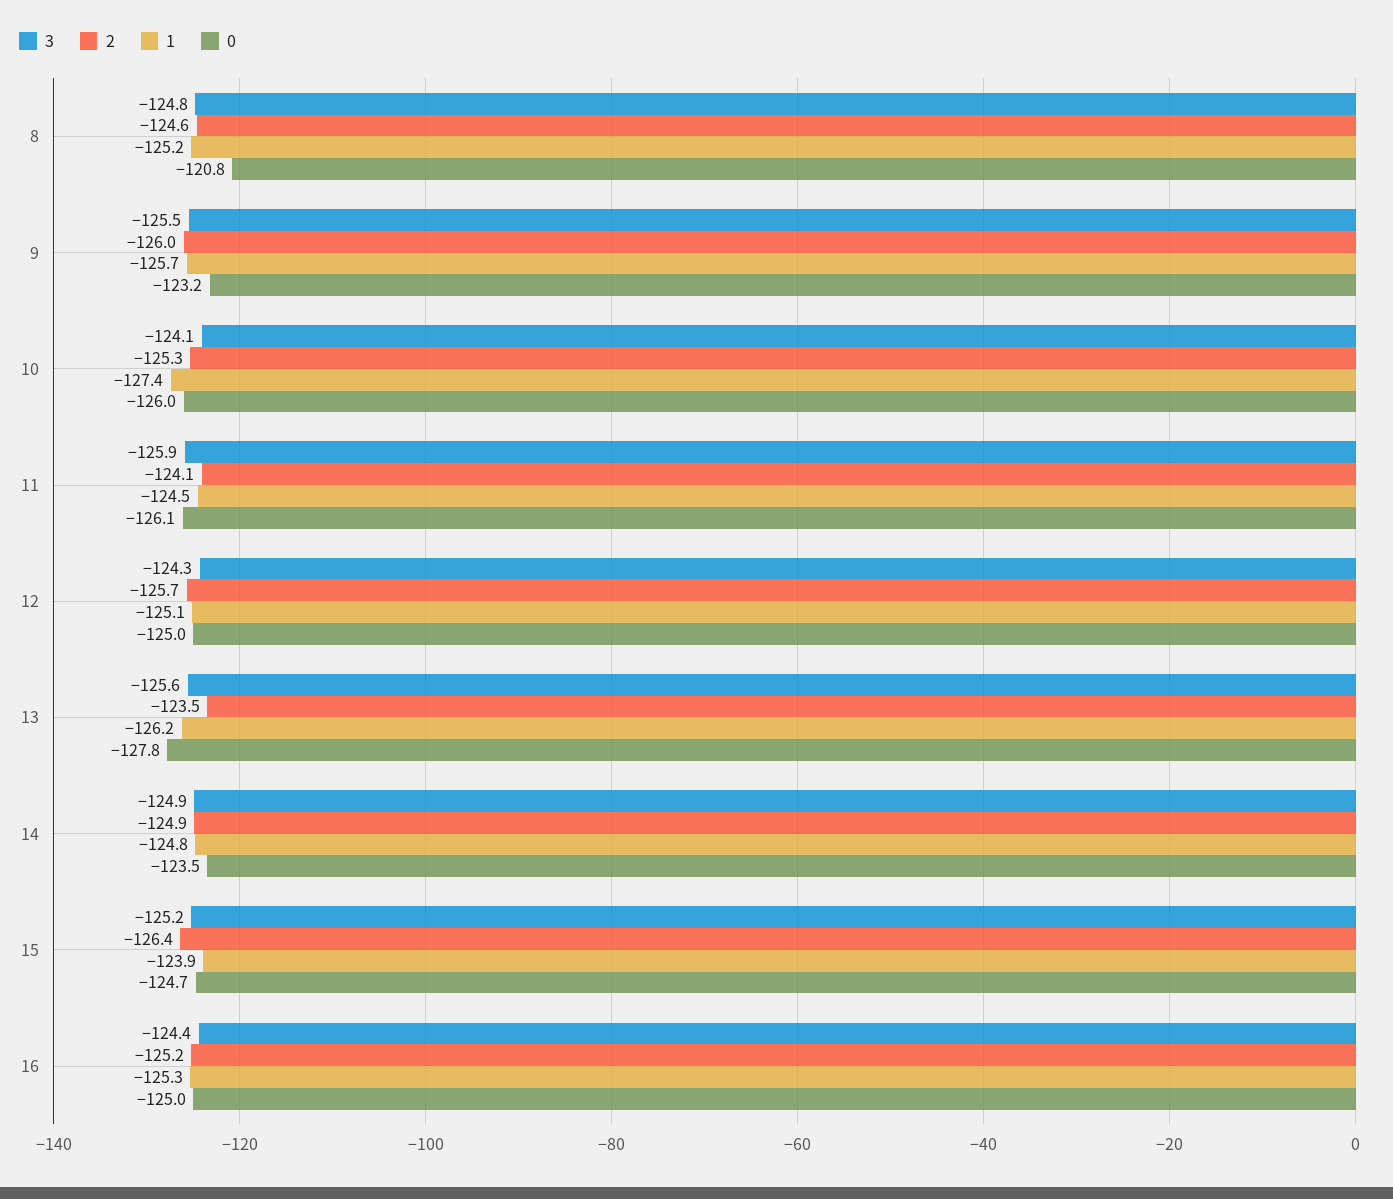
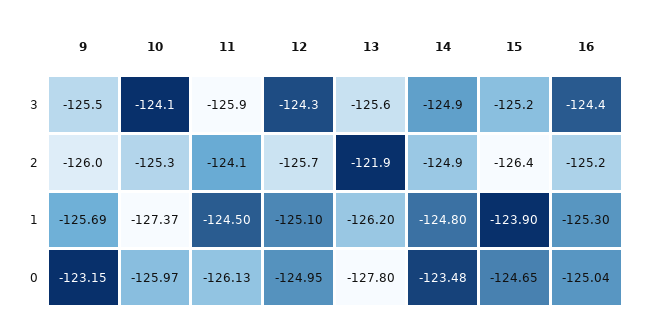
3, 8: -124.8 -> none
2, 8: -124.6 -> none
1, 8: -125.2 -> none
0, 8: -120.8 -> none
2, 13: -123.5 -> -121.9

